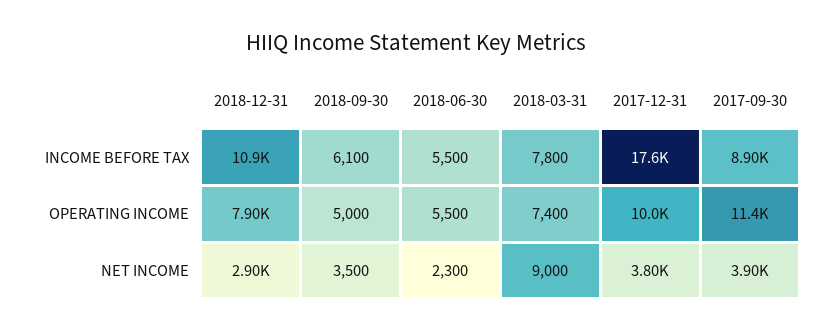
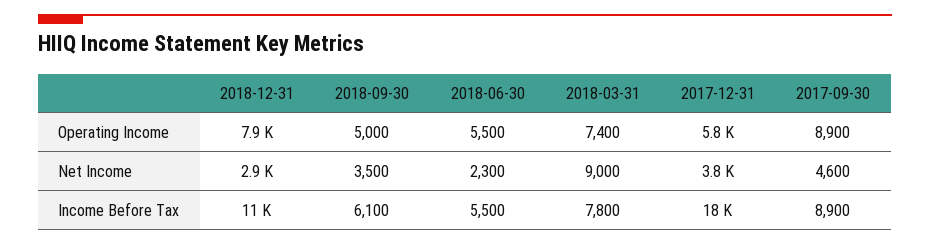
2017-12-31, OPERATING INCOME: 10000 -> 5800
2017-09-30, OPERATING INCOME: 11400 -> 8900
2017-09-30, NET INCOME: 3900 -> 4600

